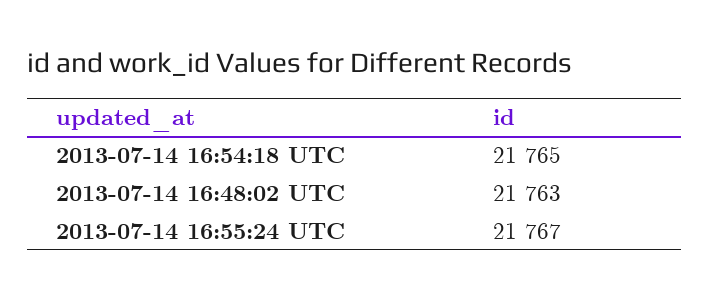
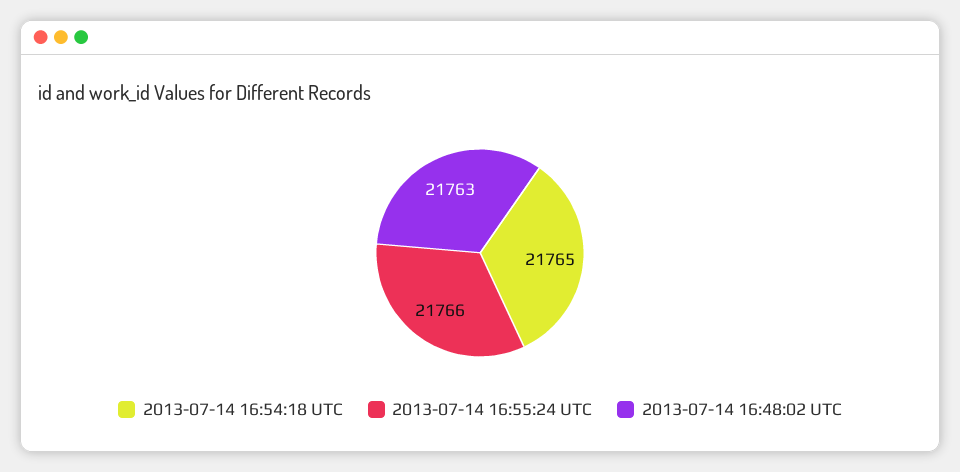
2013-07-14 16:55:24 UTC: 21767 -> 21766

